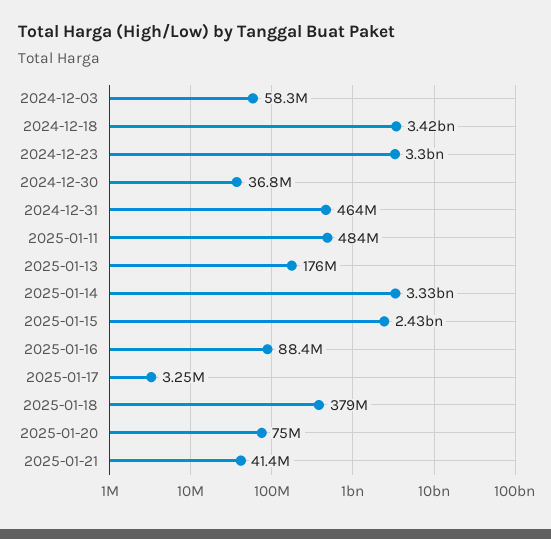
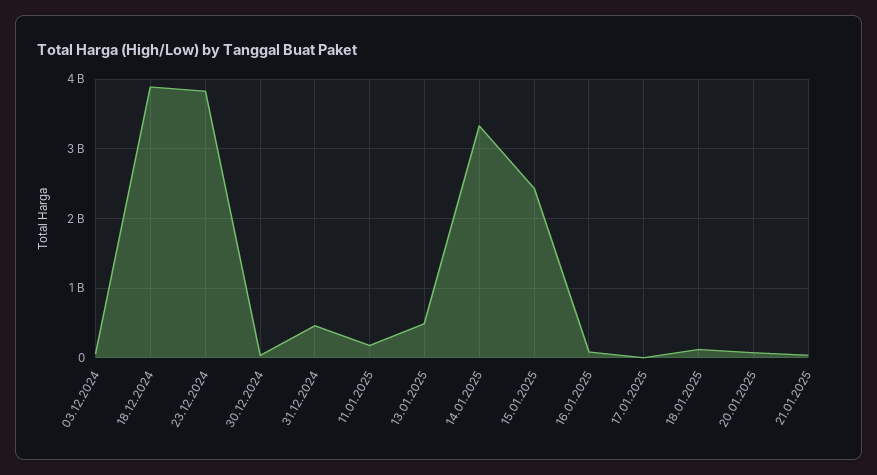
2024-12-18: 3420000000 -> 3900000000
2024-12-23: 3300000000 -> 3800000000
2025-01-11: 484000000 -> 200000000
2025-01-13: 176000000 -> 500000000
2025-01-18: 379000000 -> 100000000

